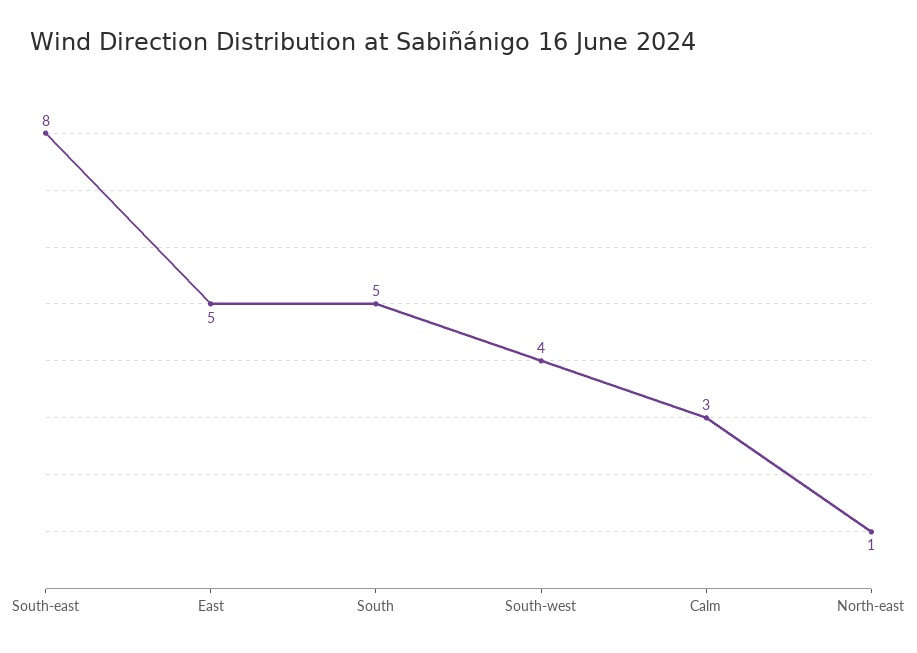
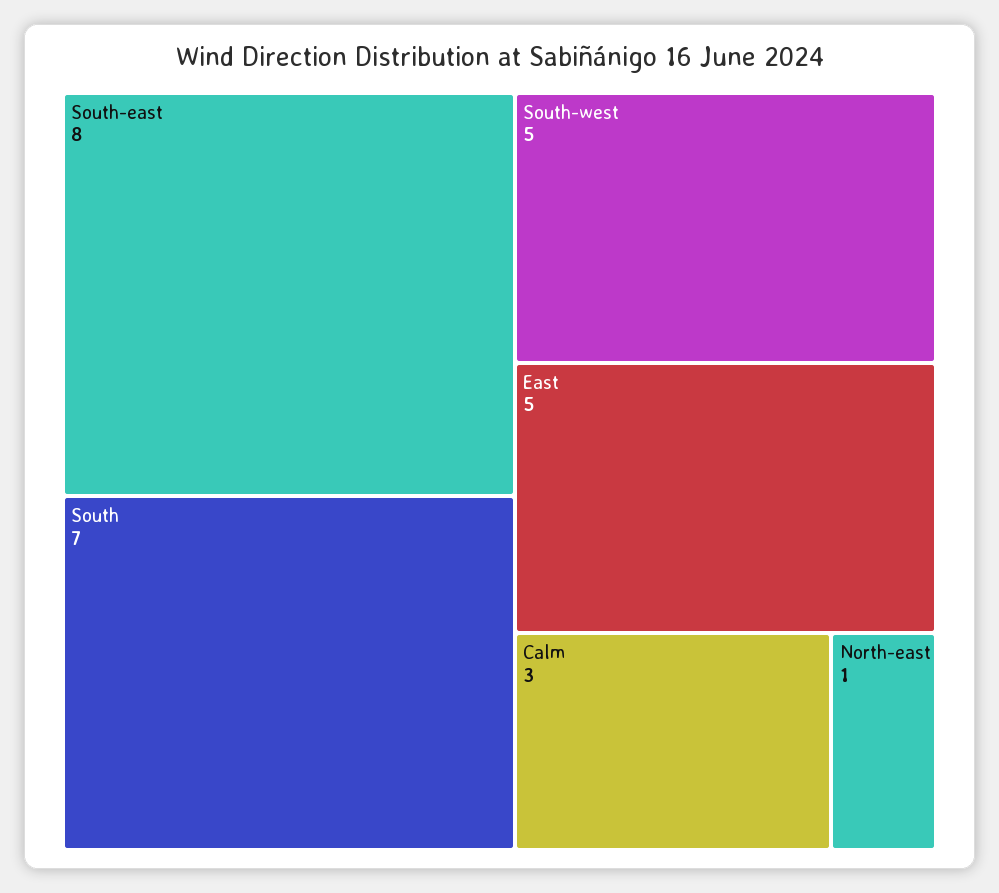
South: 5 -> 7
South-west: 4 -> 5

